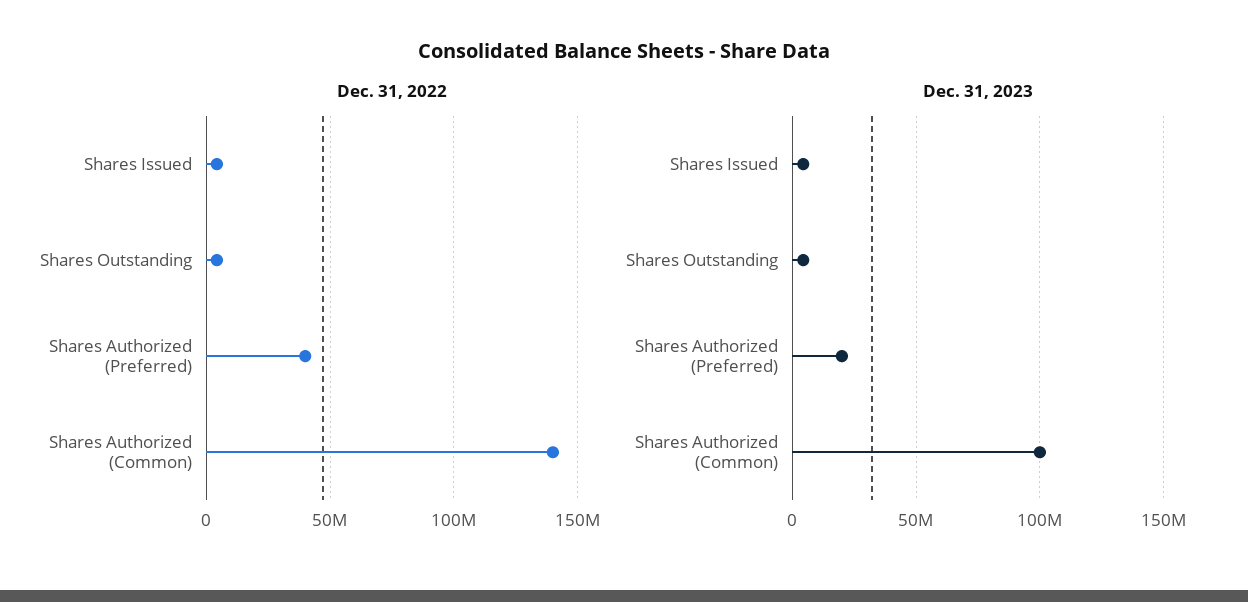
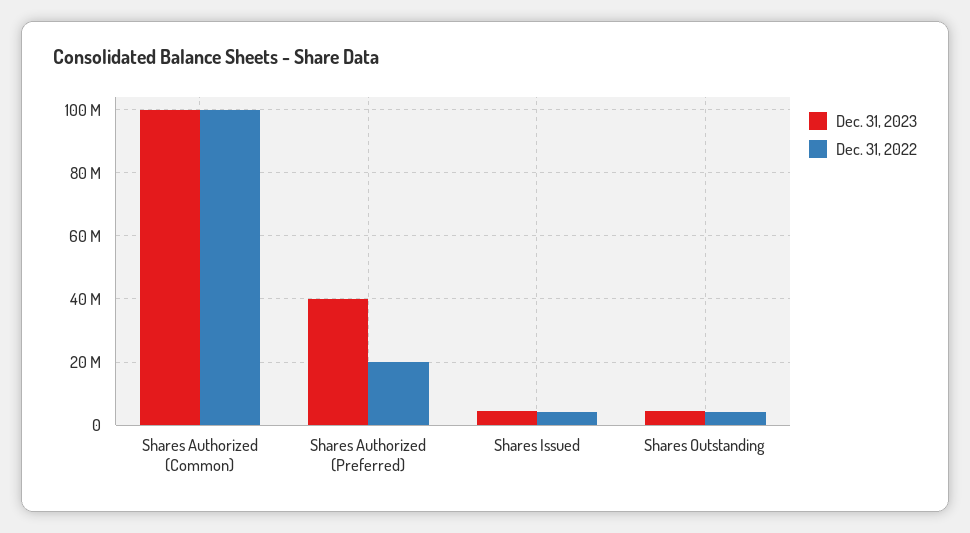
Dec. 31, 2022, Shares Authorized (Preferred): 40000000 -> 20000000
Dec. 31, 2022, Shares Authorized (Common): 140000000 -> 100000000
Dec. 31, 2023, Shares Authorized (Preferred): 20000000 -> 40000000

